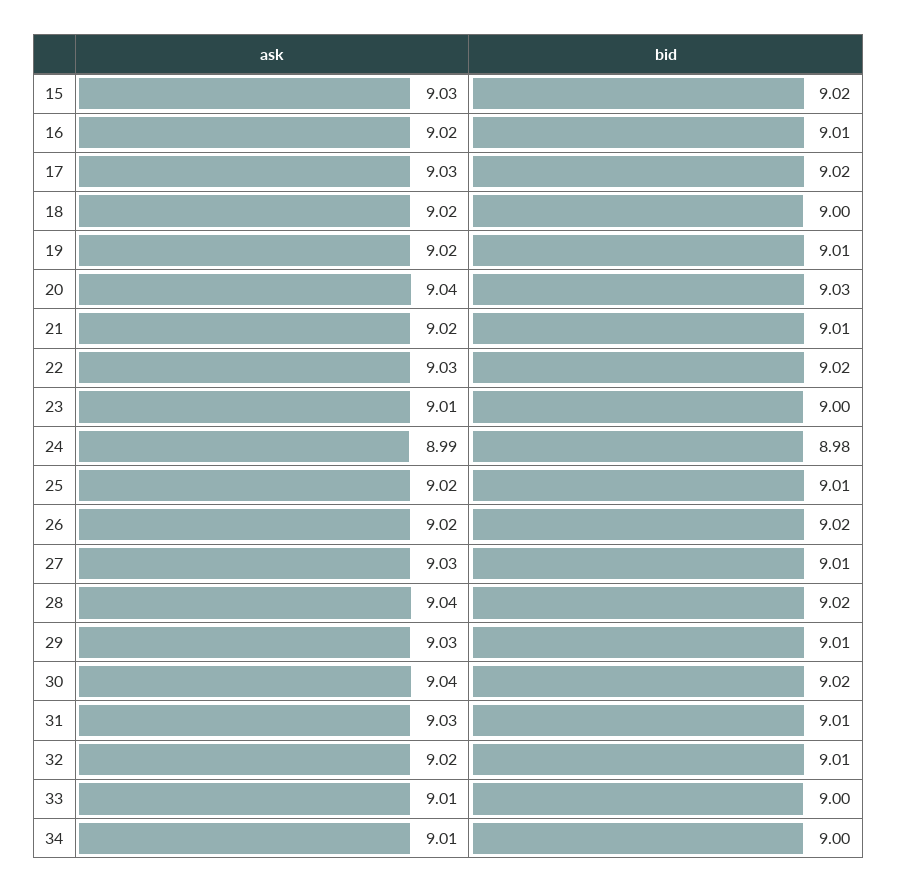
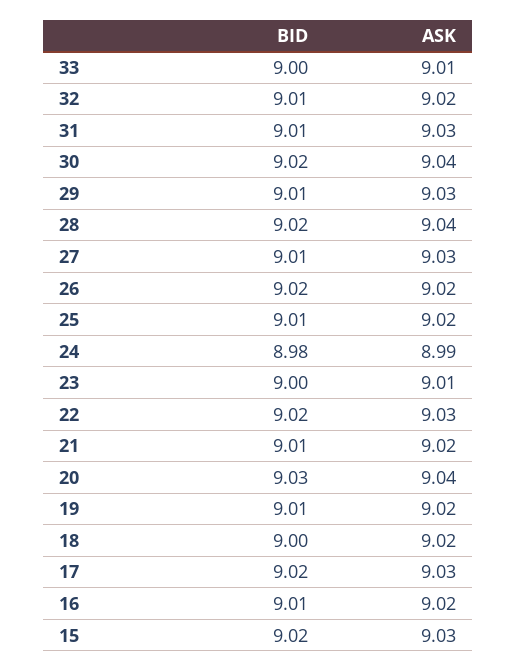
ask, 34: 9.01 -> none
bid, 34: 9 -> none

